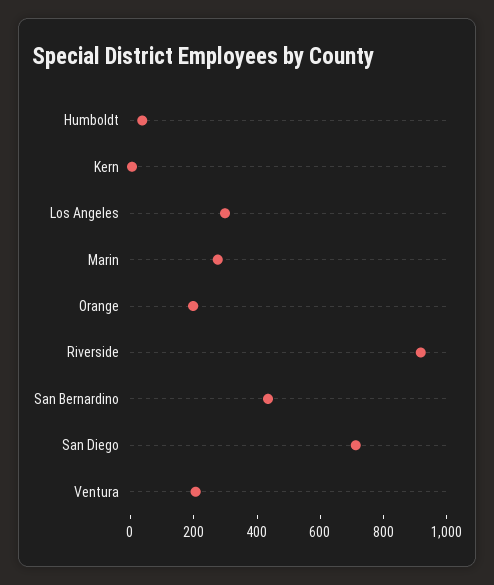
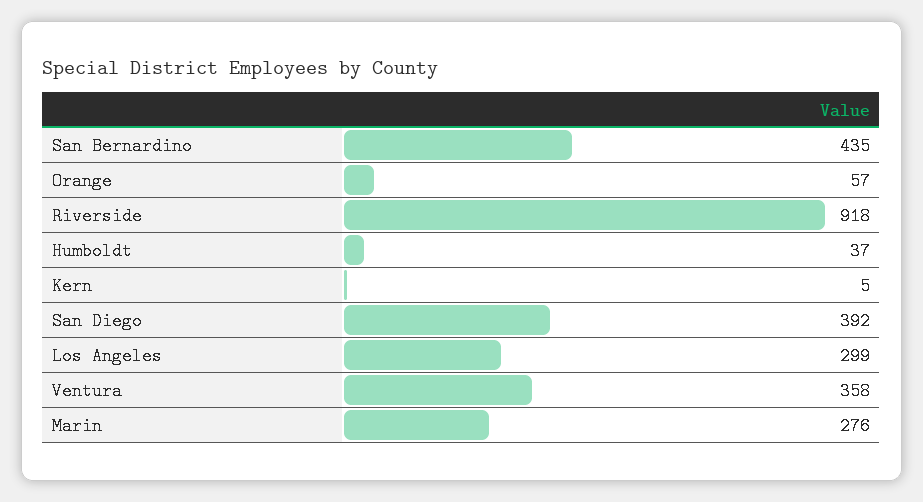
Orange: 200 -> 57
San Diego: 700 -> 392
Ventura: 200 -> 358

